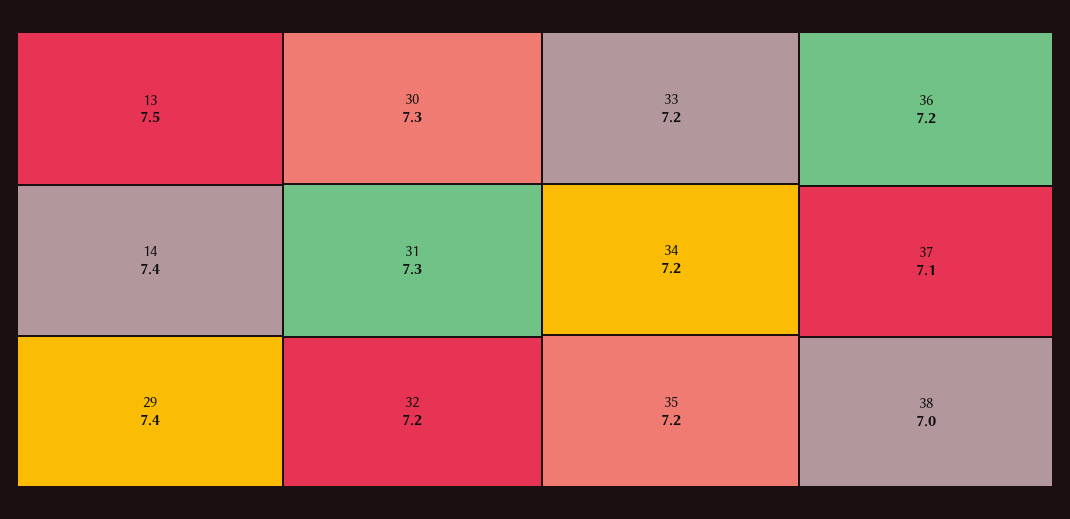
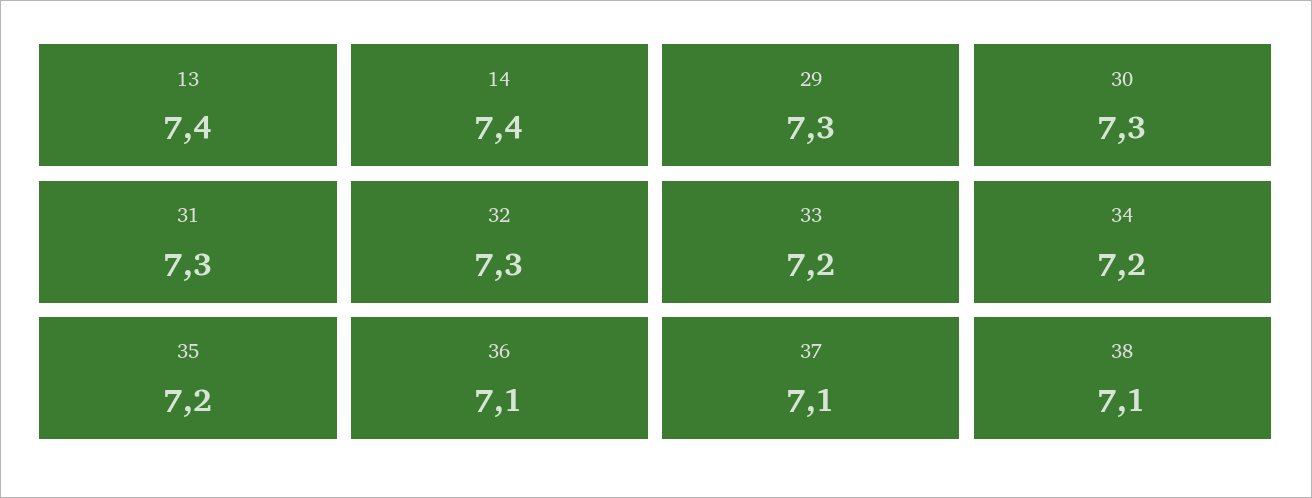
13: 7.5 -> 7.4
29: 7.4 -> 7.3
32: 7.2 -> 7.3
36: 7.2 -> 7.1
38: 7 -> 7.1

